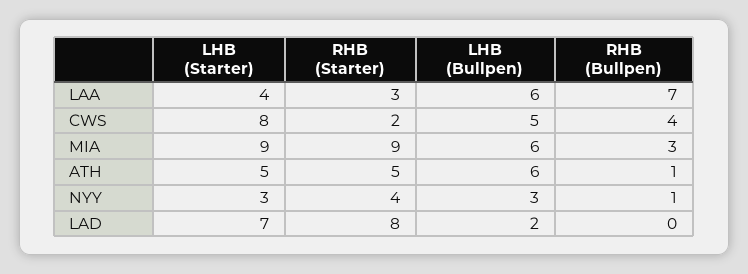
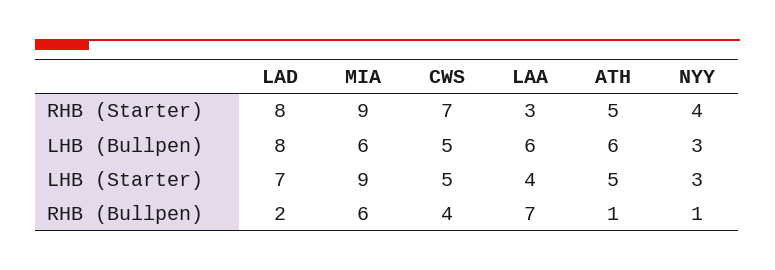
LHB (Starter), CWS: 8 -> 5
RHB (Starter), CWS: 2 -> 7
RHB (Bullpen), MIA: 3 -> 6
LHB (Bullpen), LAD: 2 -> 8
RHB (Bullpen), LAD: 0 -> 2

